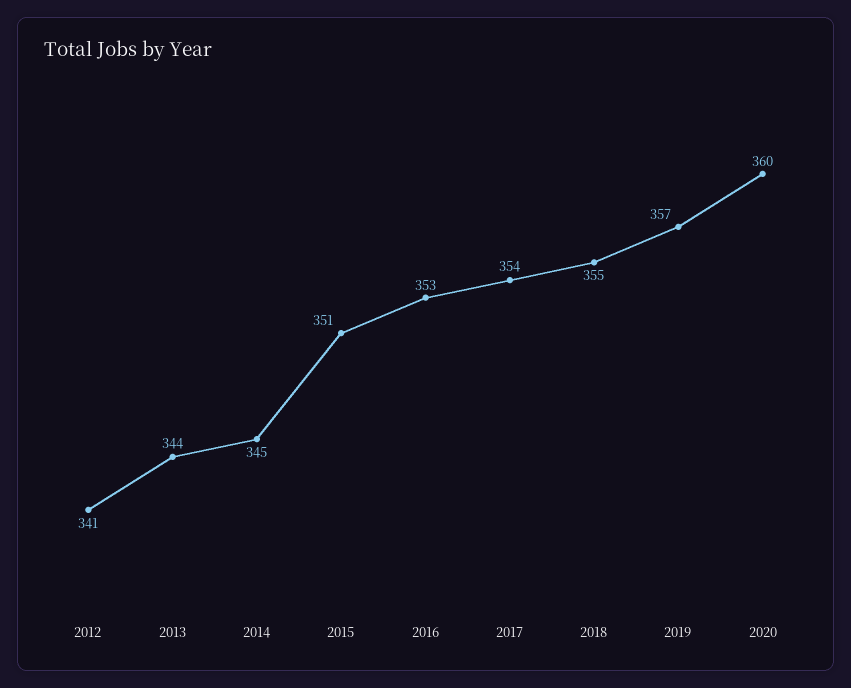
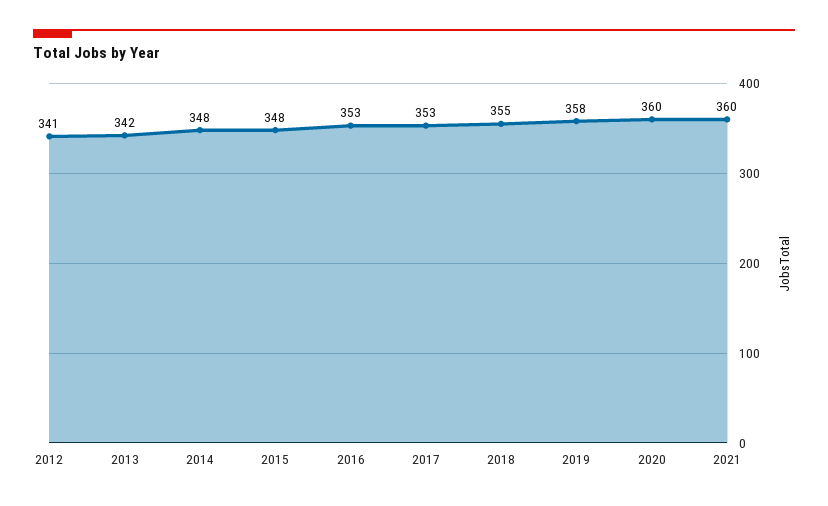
2013: 344 -> 342
2014: 345 -> 348
2015: 351 -> 348
2017: 354 -> 353
2019: 357 -> 358
2021: none -> 360

